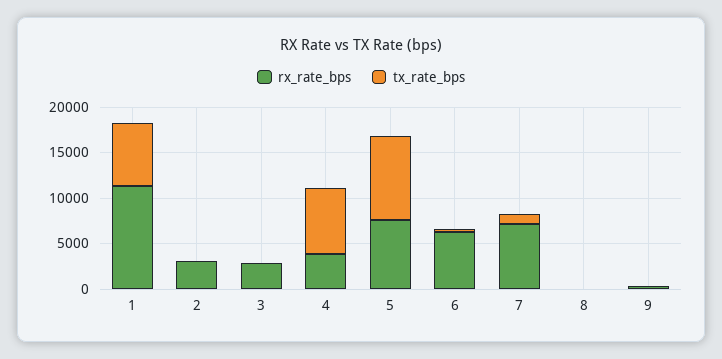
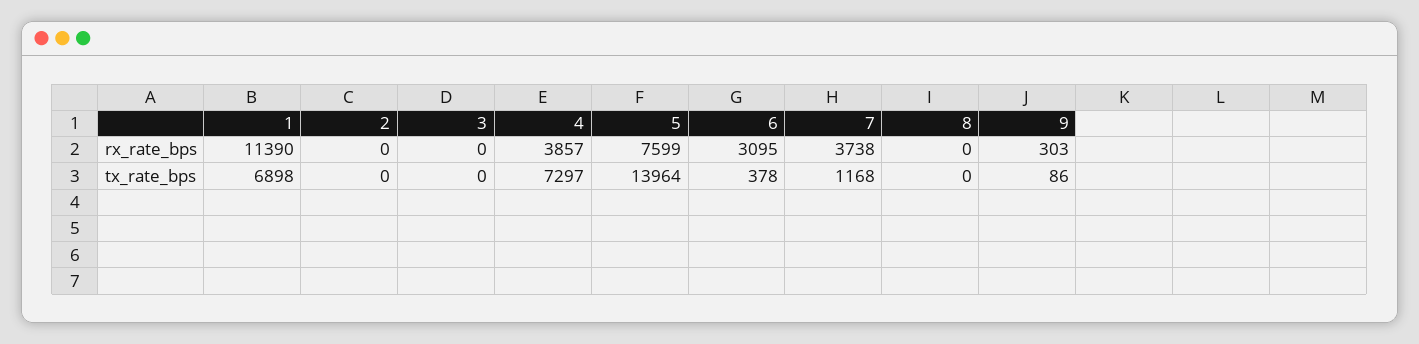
rx_rate_bps, 2: 3000 -> 0
rx_rate_bps, 3: 3000 -> 0
tx_rate_bps, 5: 9000 -> 13964
rx_rate_bps, 6: 6000 -> 3095
rx_rate_bps, 7: 7000 -> 3738

